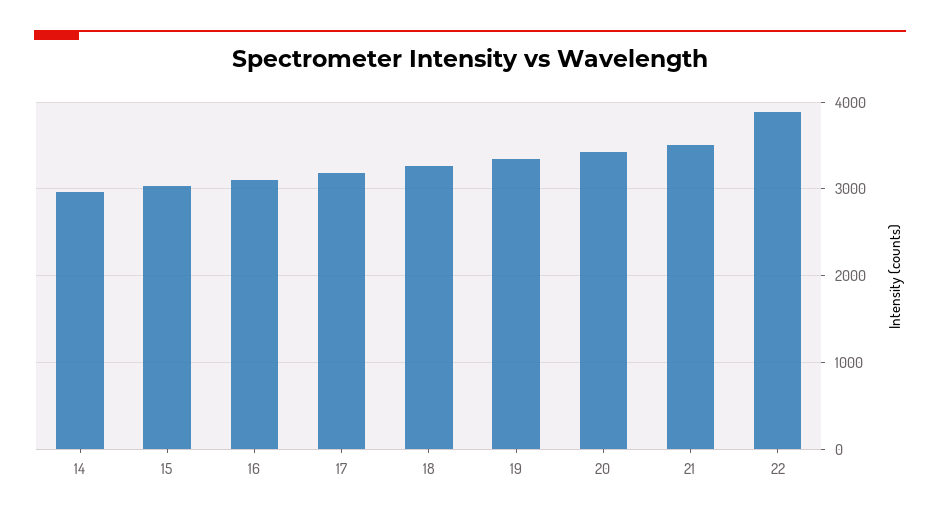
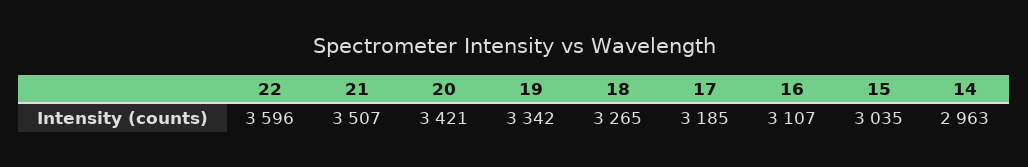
22: 3900 -> 3596

